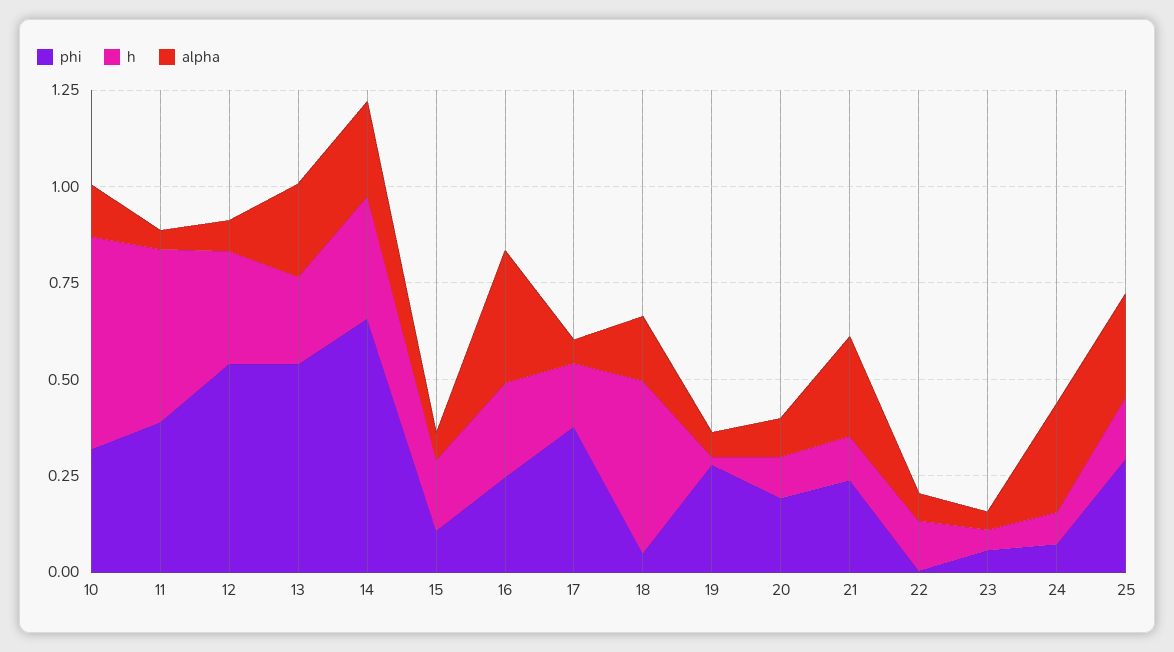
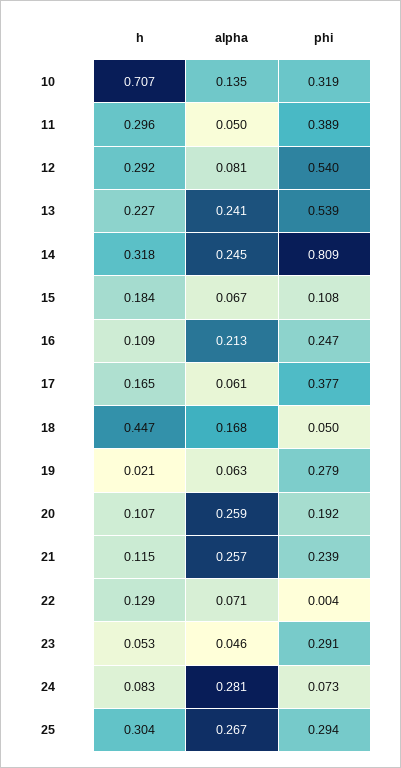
h, 10: 0.55 -> 0.707
h, 11: 0.45 -> 0.296
phi, 14: 0.65 -> 0.809
h, 16: 0.25 -> 0.109
alpha, 16: 0.35 -> 0.213
alpha, 20: 0.1 -> 0.259
phi, 23: 0.05 -> 0.291
h, 25: 0.15 -> 0.304

